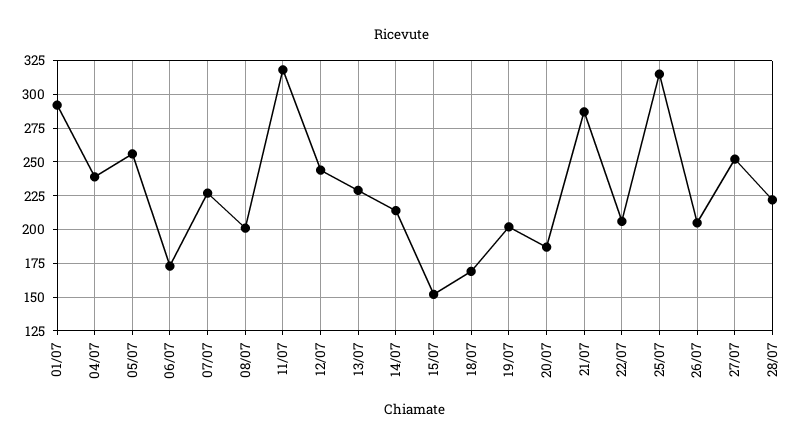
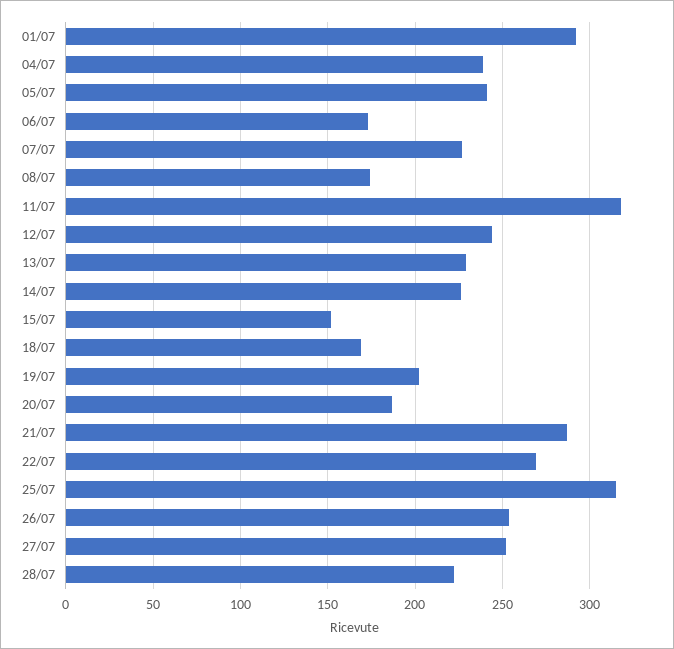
05/07: 255 -> 240
08/07: 200 -> 175
14/07: 215 -> 225
22/07: 205 -> 270
26/07: 205 -> 255

